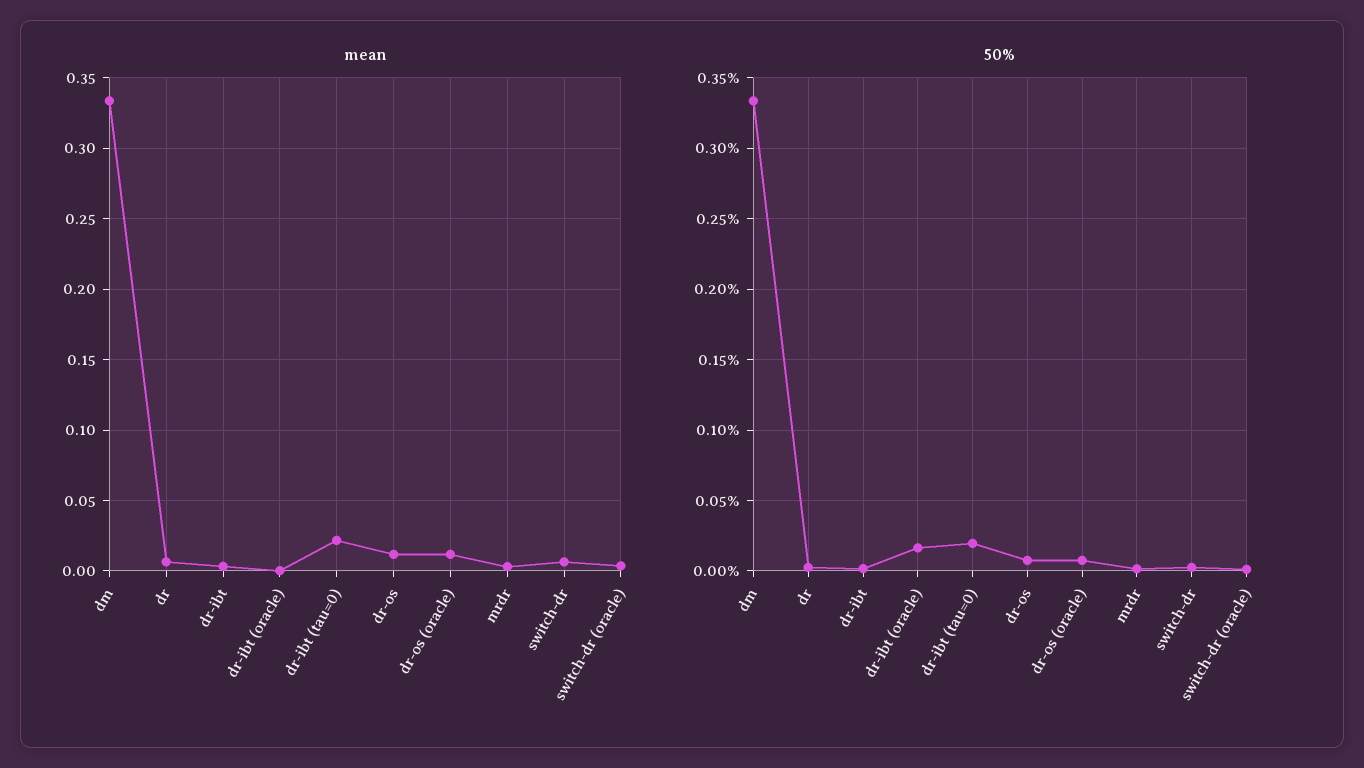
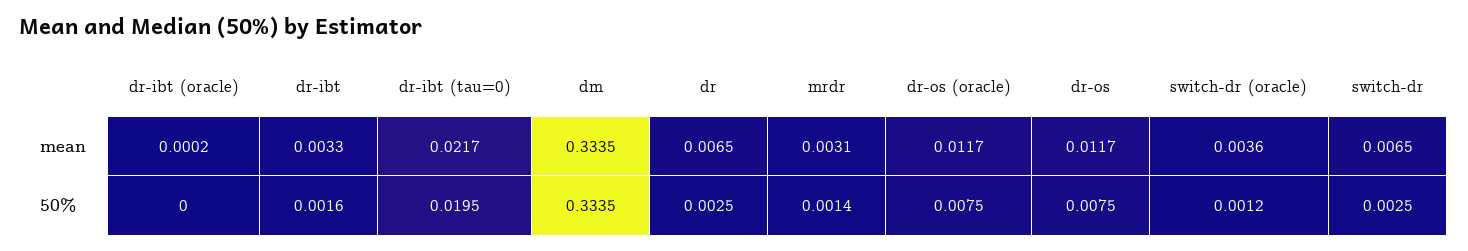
50%, dr-ibt (oracle): 0.015 -> 0

